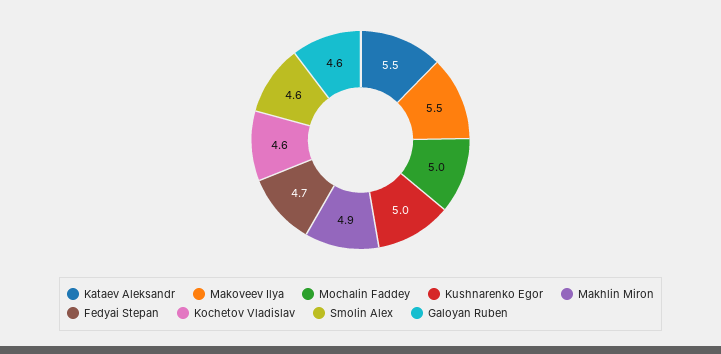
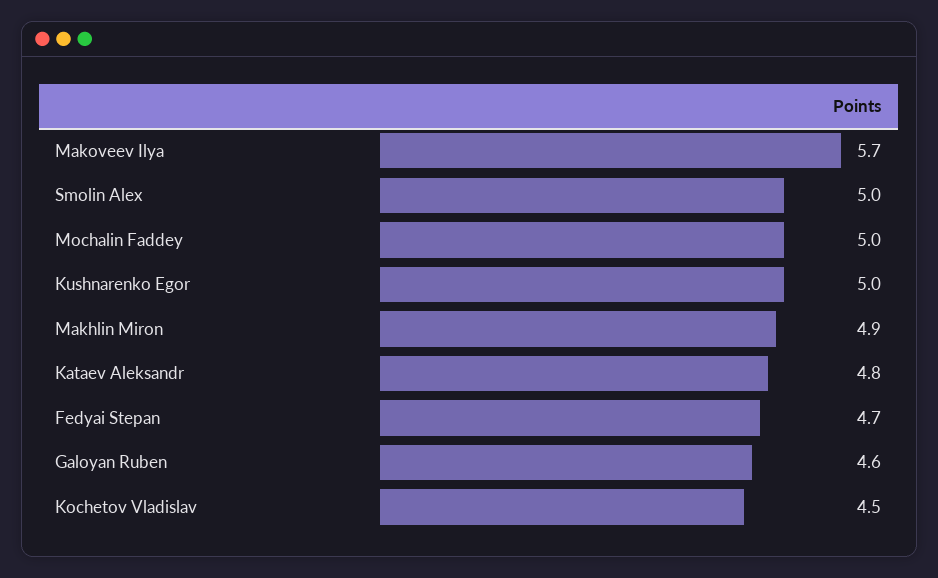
Kataev Aleksandr: 5.5 -> 4.8
Makoveev Ilya: 5.5 -> 5.7
Kochetov Vladislav: 4.6 -> 4.5
Smolin Alex: 4.6 -> 5

